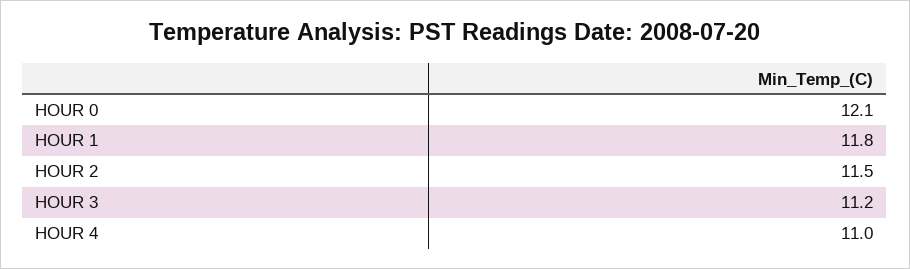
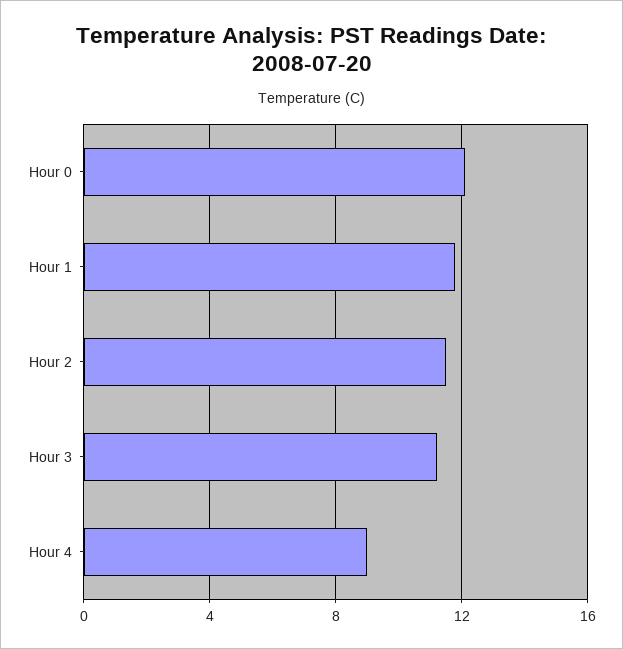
HOUR 4: 11 -> 9

